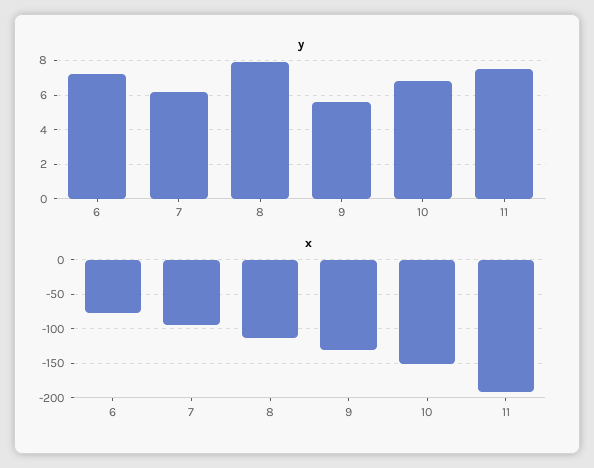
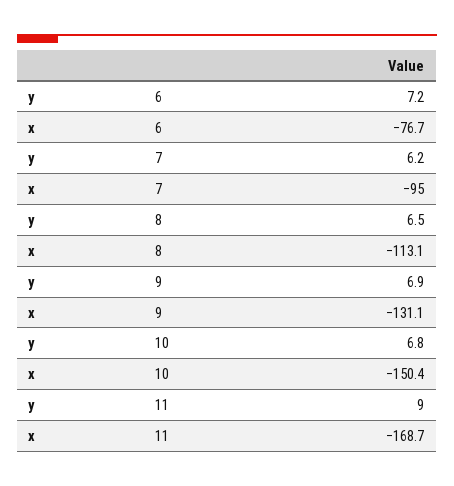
y, 8: 8 -> 6.5
y, 9: 5.5 -> 6.9
y, 11: 7.5 -> 9
x, 11: -190 -> -168.7

